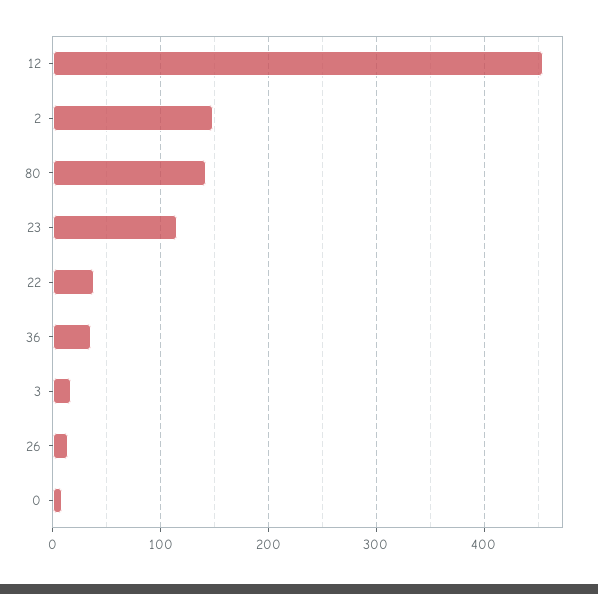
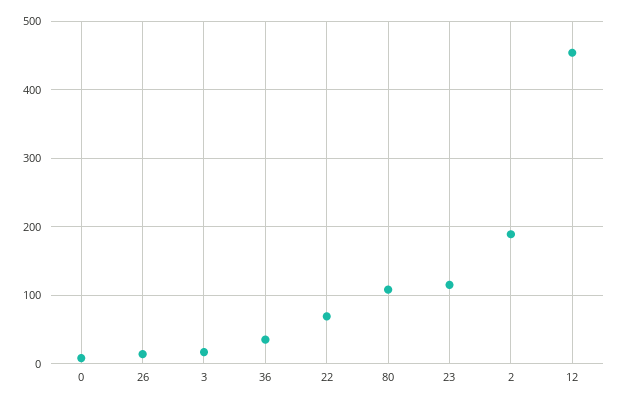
2: 150 -> 190
80: 140 -> 110
22: 40 -> 70

